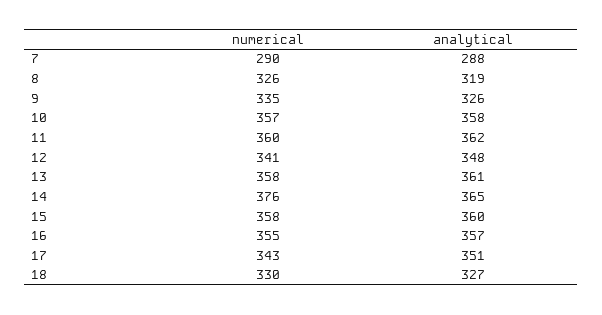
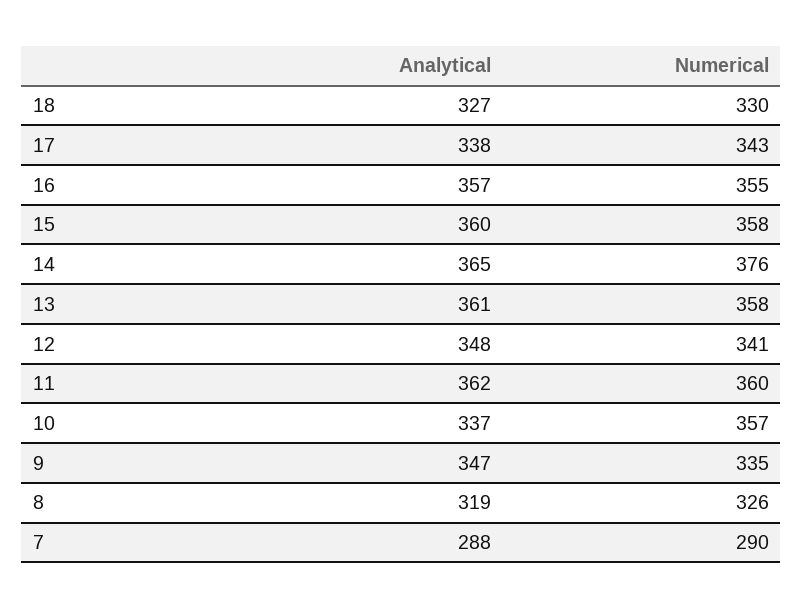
analytical, 9: 326 -> 347
analytical, 10: 358 -> 337
analytical, 17: 351 -> 338

